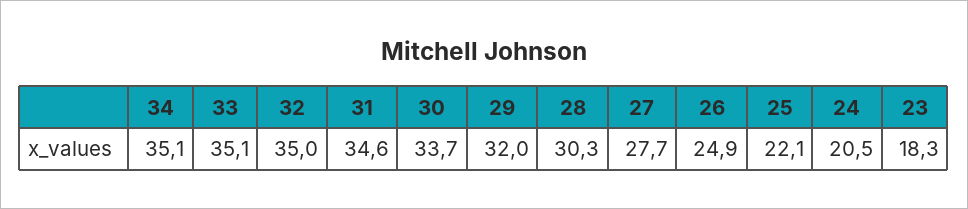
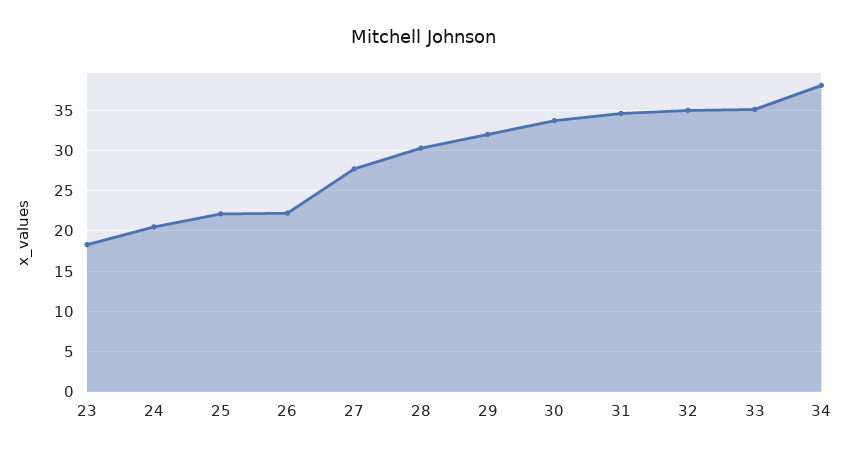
34: 35.1 -> 38
26: 24.9 -> 22

